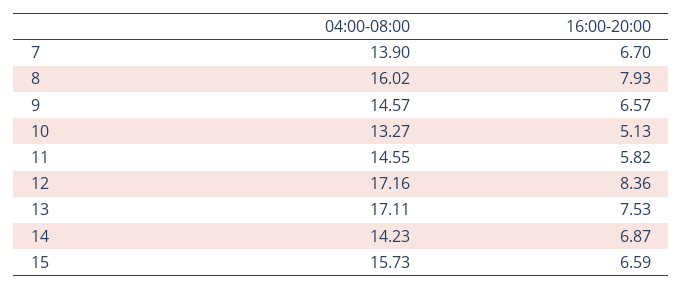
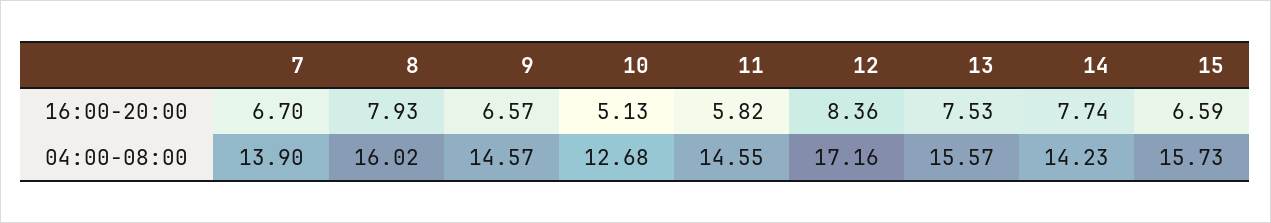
04:00-08:00, 10: 13.27 -> 12.68
04:00-08:00, 13: 17.11 -> 15.57
16:00-20:00, 14: 6.87 -> 7.74

